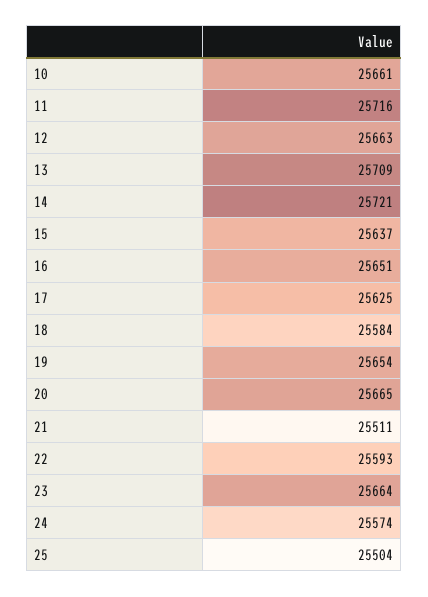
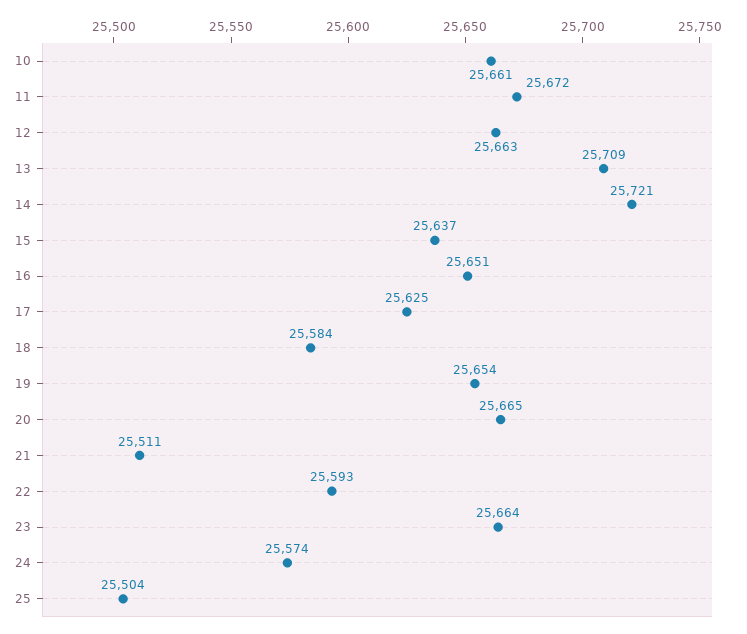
11: 25716 -> 25672

